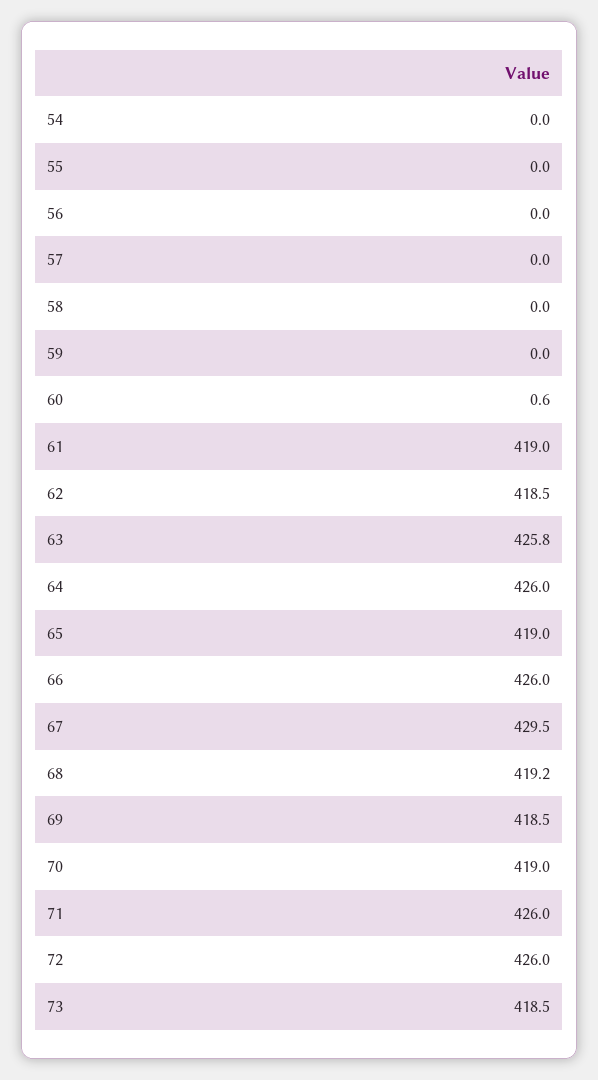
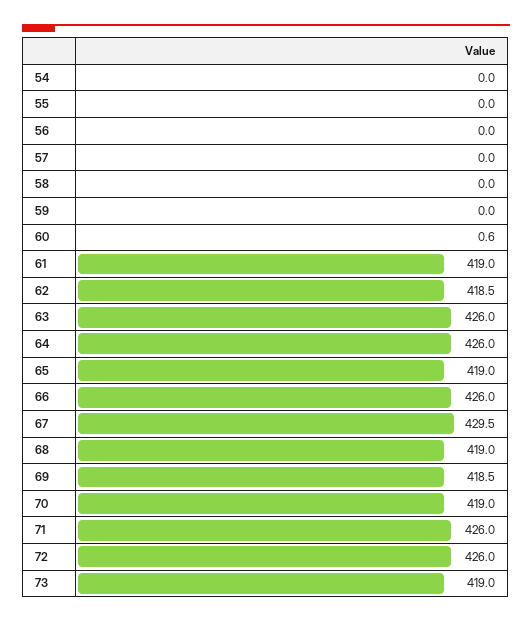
63: 425.8 -> 426
68: 419.2 -> 419
73: 418.5 -> 419

